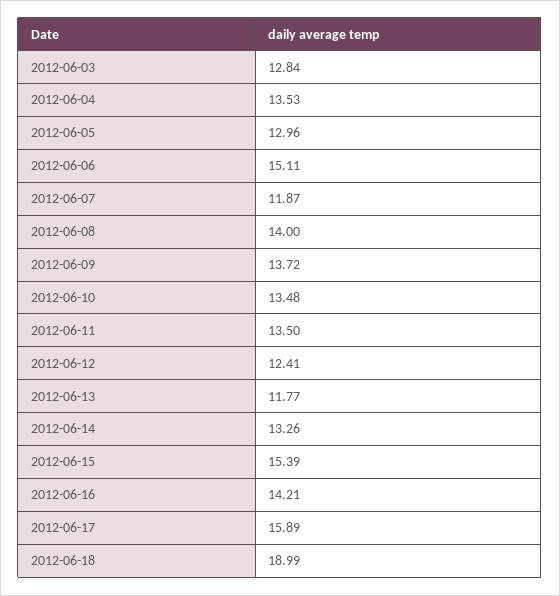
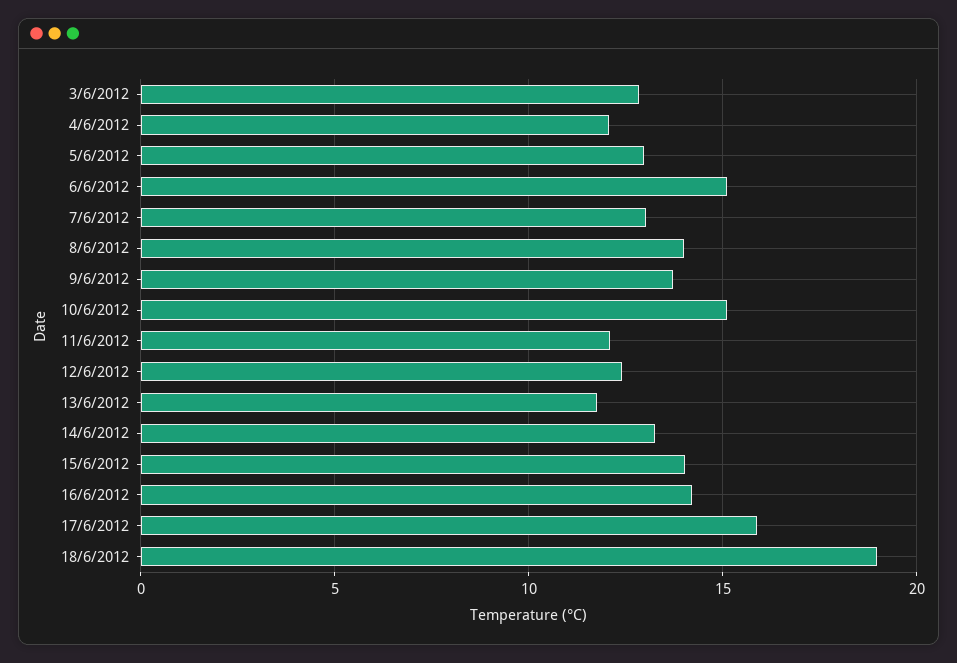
2012-06-04: 13.53 -> 12
2012-06-07: 11.87 -> 13
2012-06-10: 13.48 -> 15
2012-06-11: 13.5 -> 12
2012-06-15: 15.39 -> 14

